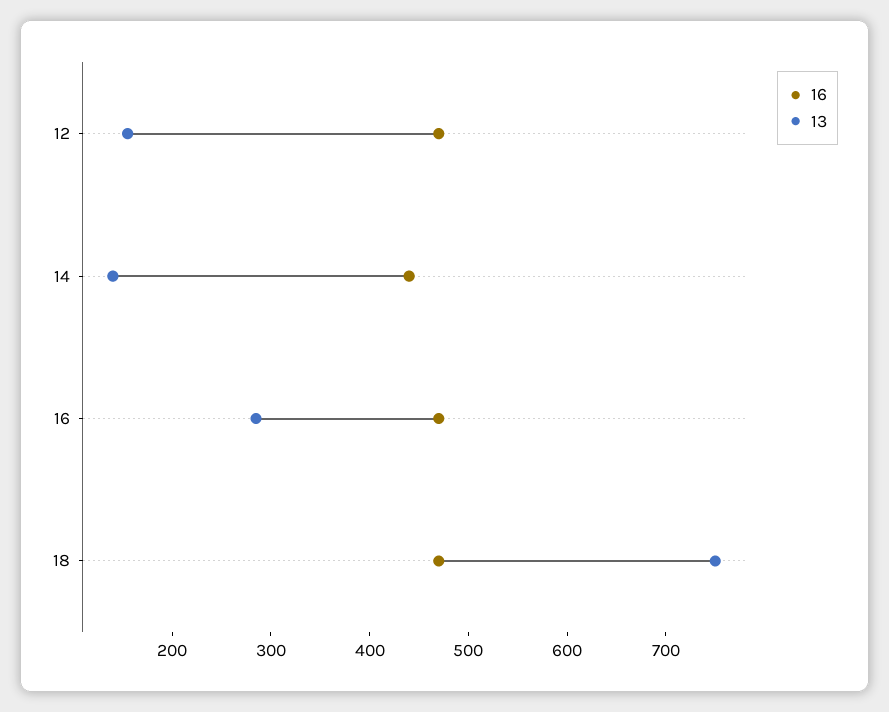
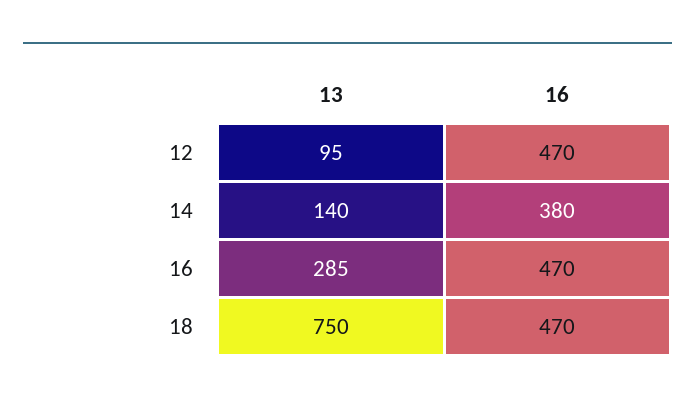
13, 12: 160 -> 95
16, 14: 440 -> 380

